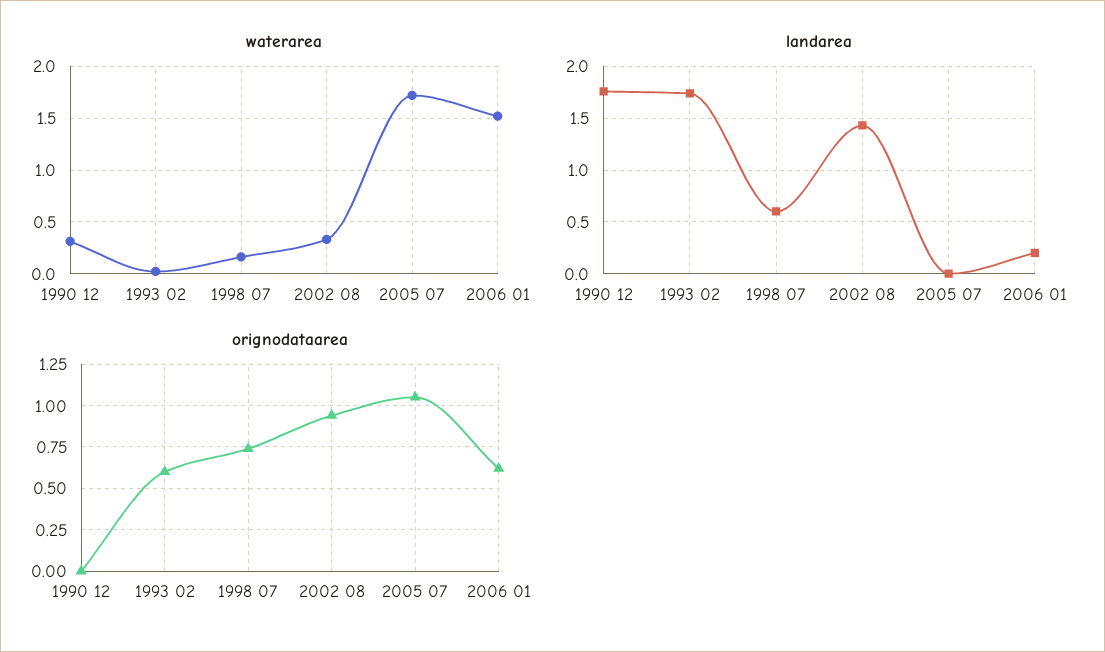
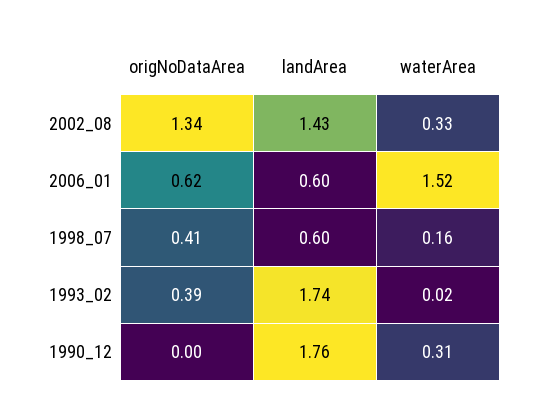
waterarea, 2005 07: 1.7 -> none
landarea, 2005 07: 0 -> none
landarea, 2006 01: 0.2 -> 0.6
orignodataarea, 1993 02: 0.6 -> 0.39
orignodataarea, 1998 07: 0.75 -> 0.41
orignodataarea, 2002 08: 0.95 -> 1.34
orignodataarea, 2005 07: 1.05 -> none

